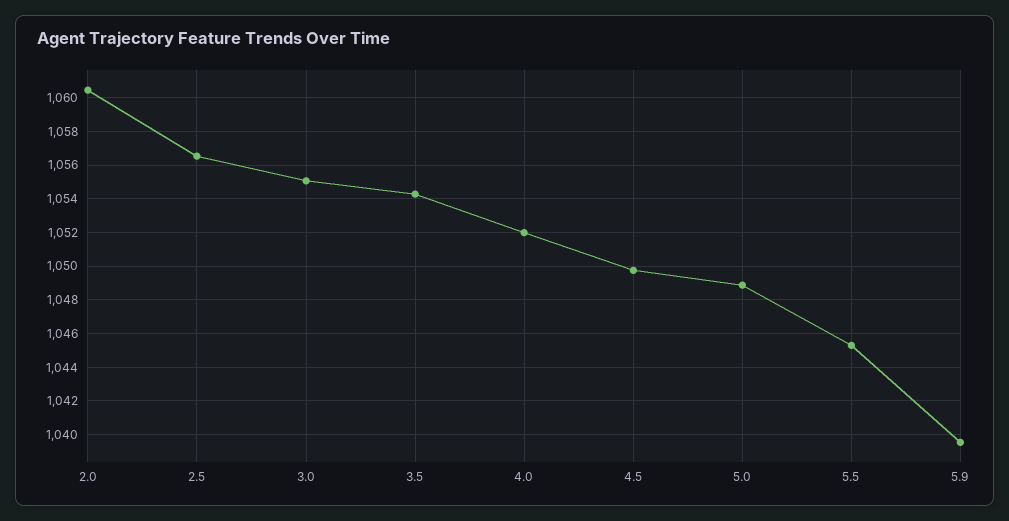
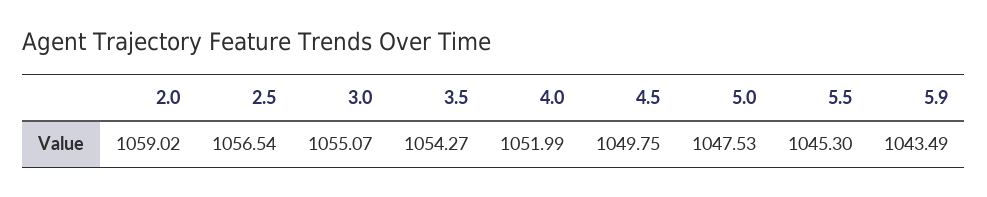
2.0: 1060.5 -> 1059.02
5.0: 1049 -> 1047.53
5.9: 1039.5 -> 1043.49

